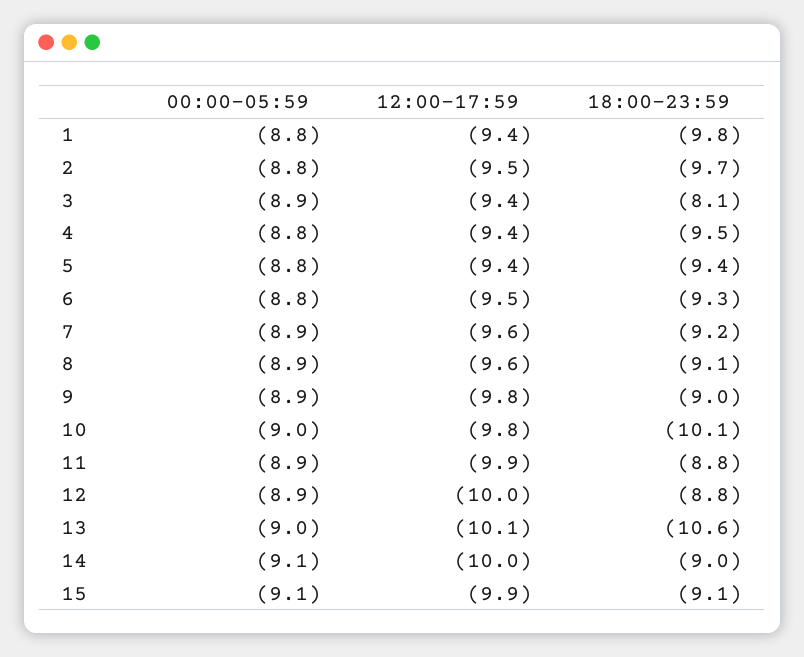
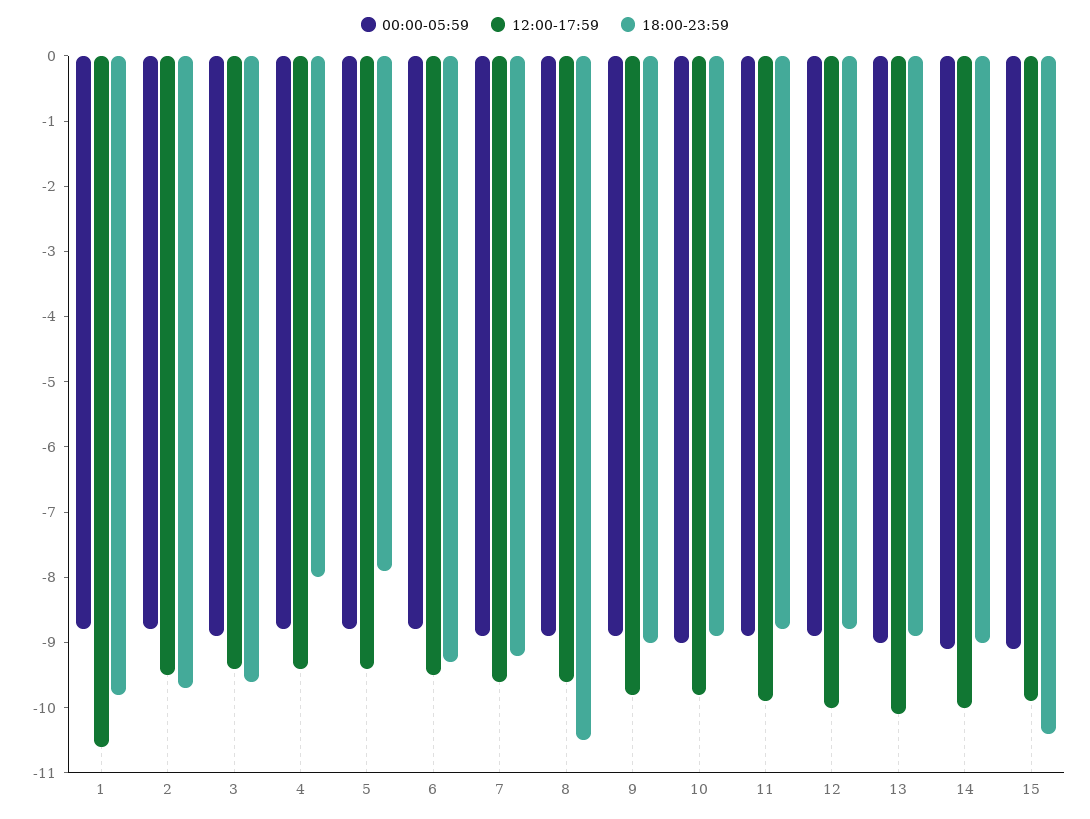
12:00-17:59, 1: -9.4 -> -10.5
18:00-23:59, 3: -8.1 -> -9.5
18:00-23:59, 4: -9.5 -> -8
18:00-23:59, 5: -9.4 -> -8
18:00-23:59, 8: -9.1 -> -10.5
18:00-23:59, 10: -10.1 -> -9
18:00-23:59, 13: -10.6 -> -9
18:00-23:59, 15: -9.1 -> -10.5

